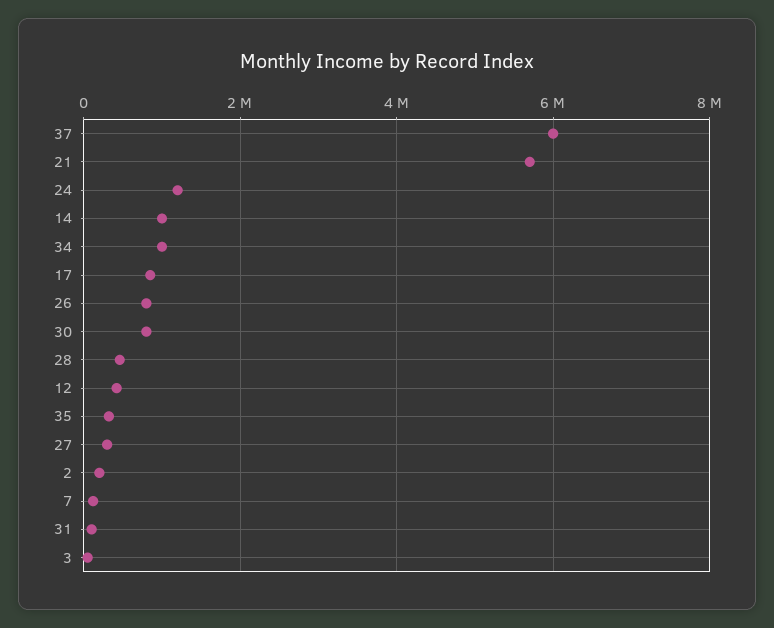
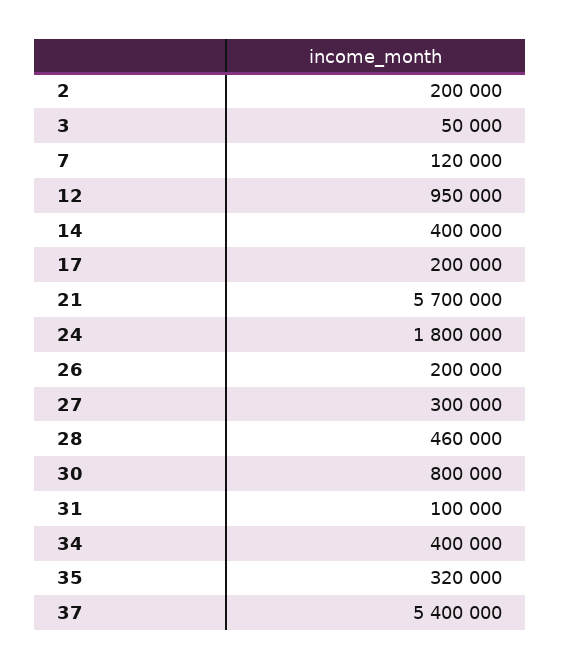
37: 6000000 -> 5400000
24: 1200000 -> 1800000
14: 1000000 -> 400000
34: 1000000 -> 400000
17: 800000 -> 200000
26: 800000 -> 200000
12: 400000 -> 950000

